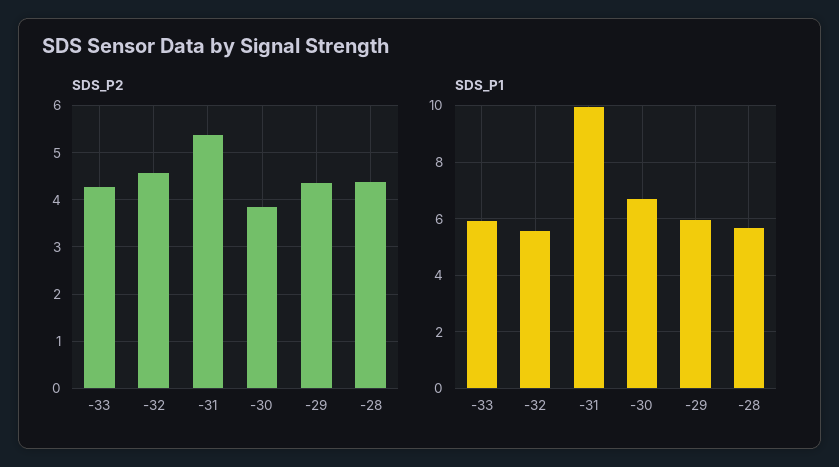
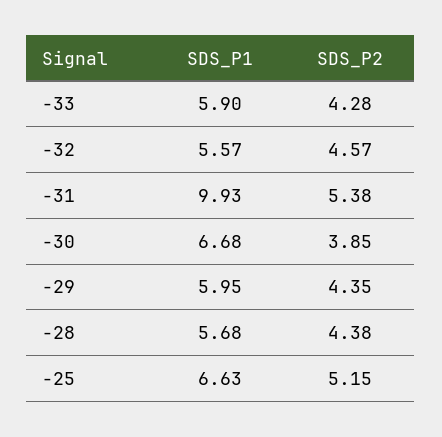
SDS_P1, -25: none -> 6.63
SDS_P2, -25: none -> 5.15

